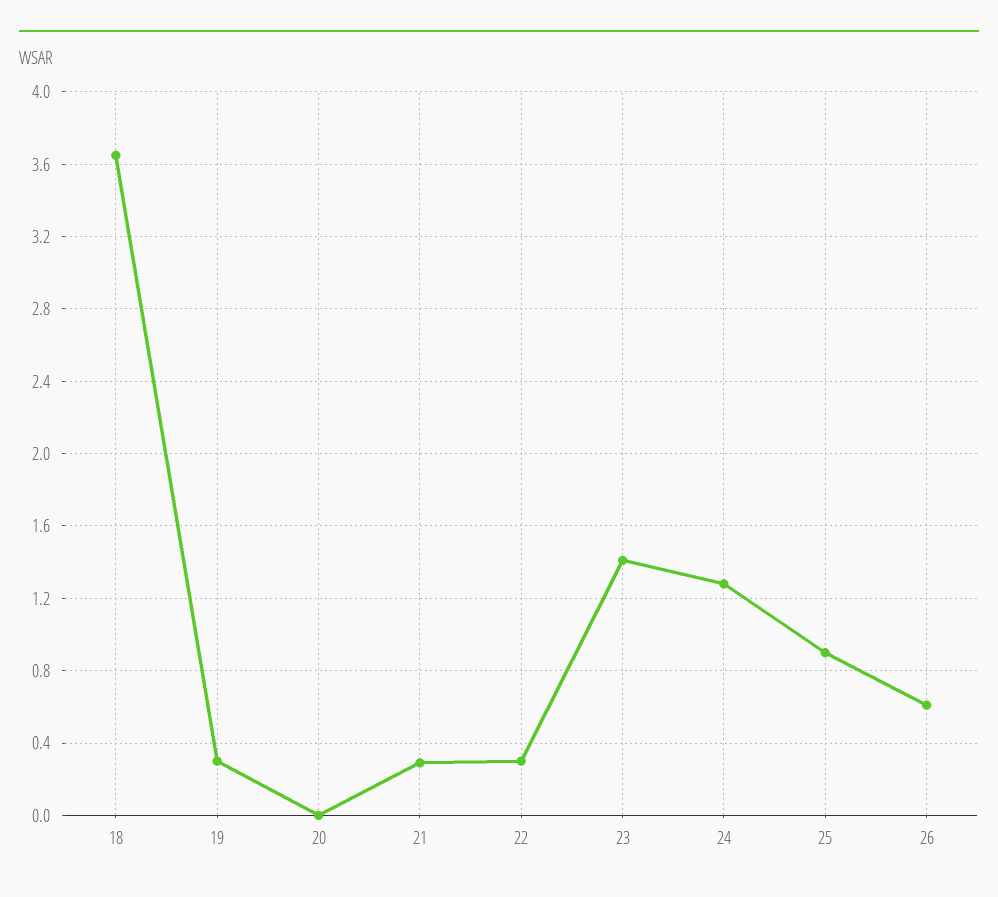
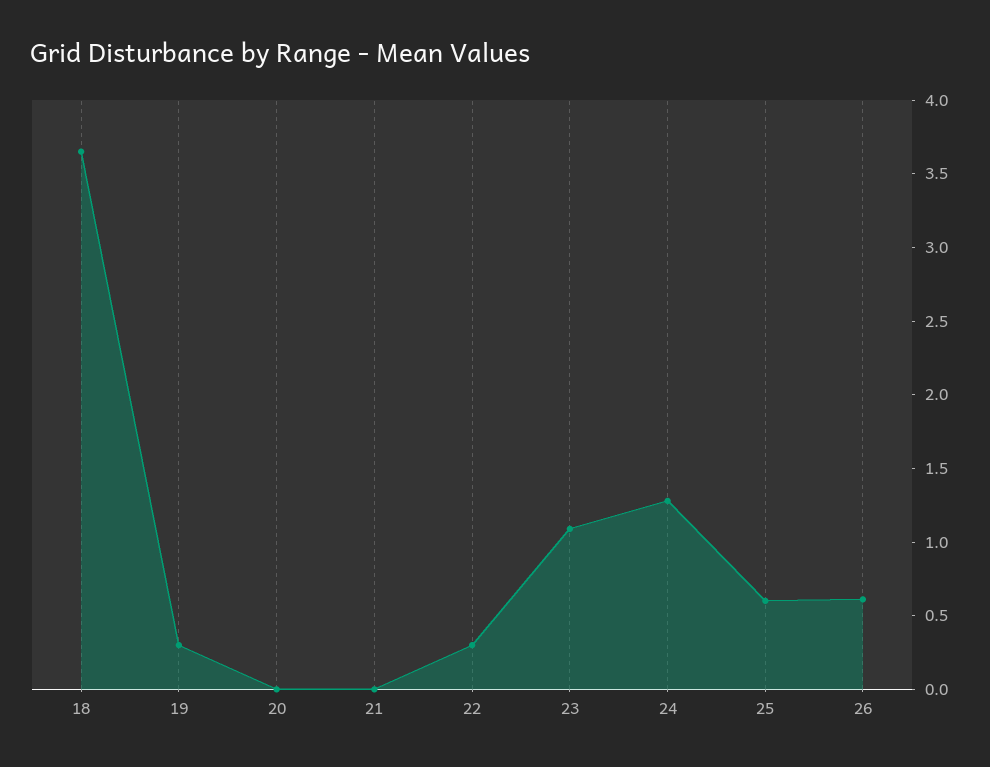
21: 0.3 -> 0
23: 1.4 -> 1.1
25: 0.9 -> 0.6

